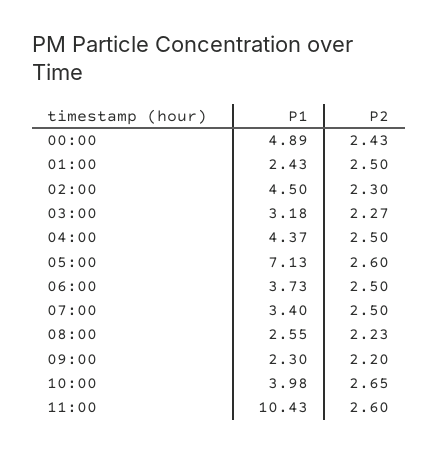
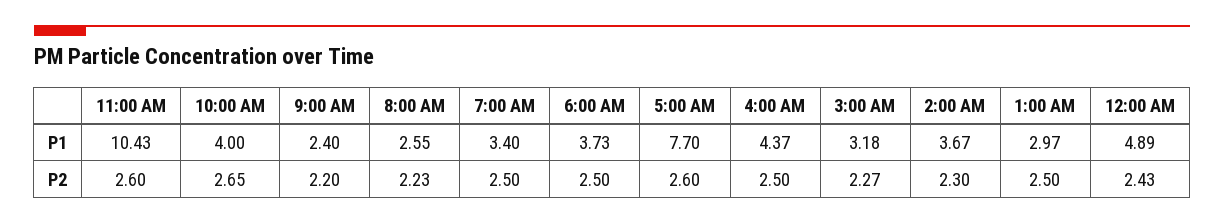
P1, 01:00: 2.43 -> 2.97
P1, 02:00: 4.5 -> 3.67
P1, 05:00: 7.13 -> 7.7
P1, 09:00: 2.3 -> 2.4
P1, 10:00: 3.98 -> 4

